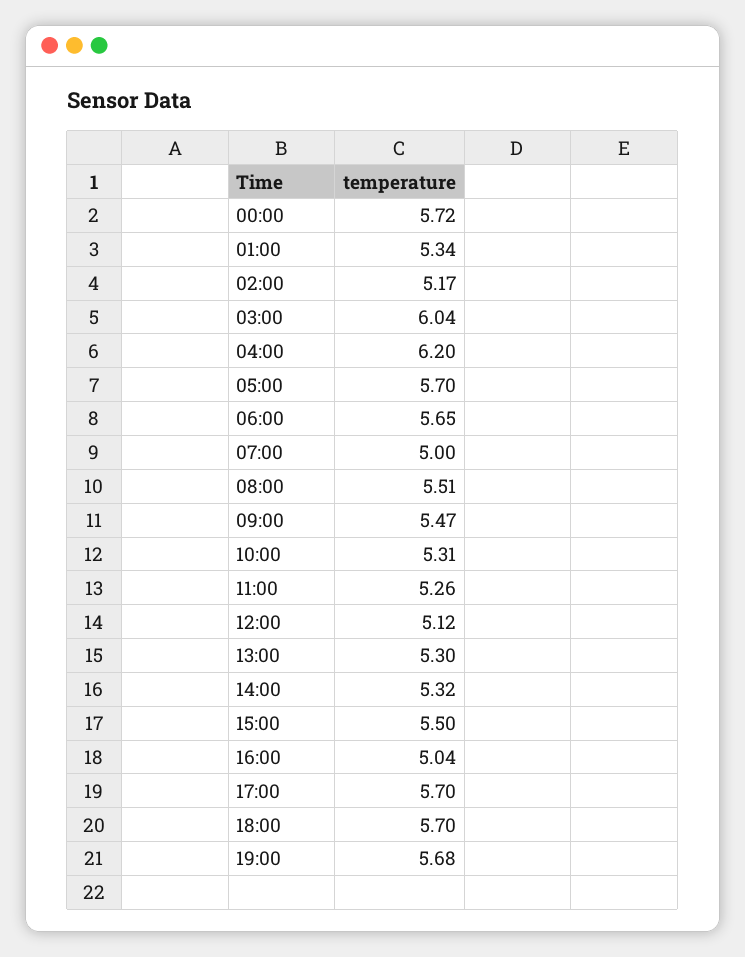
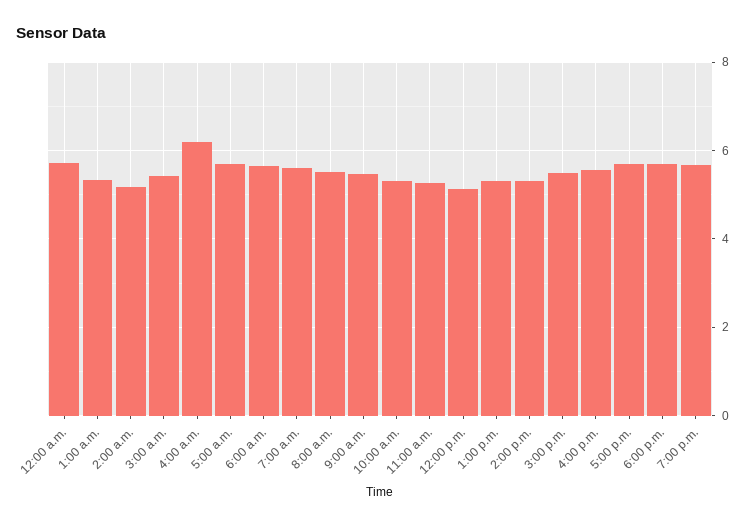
03:00: 6.04 -> 5.4
07:00: 5 -> 5.6
16:00: 5.04 -> 5.6

